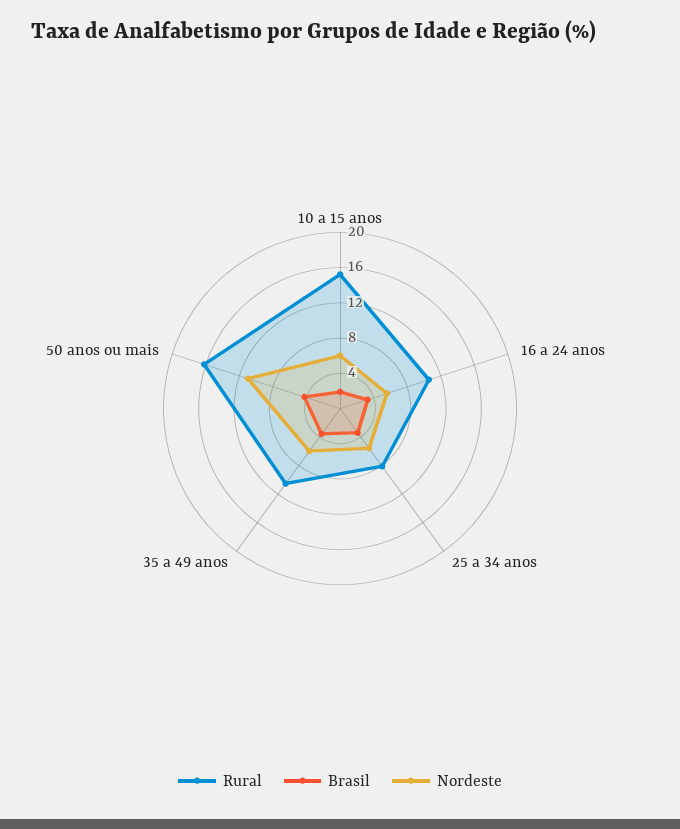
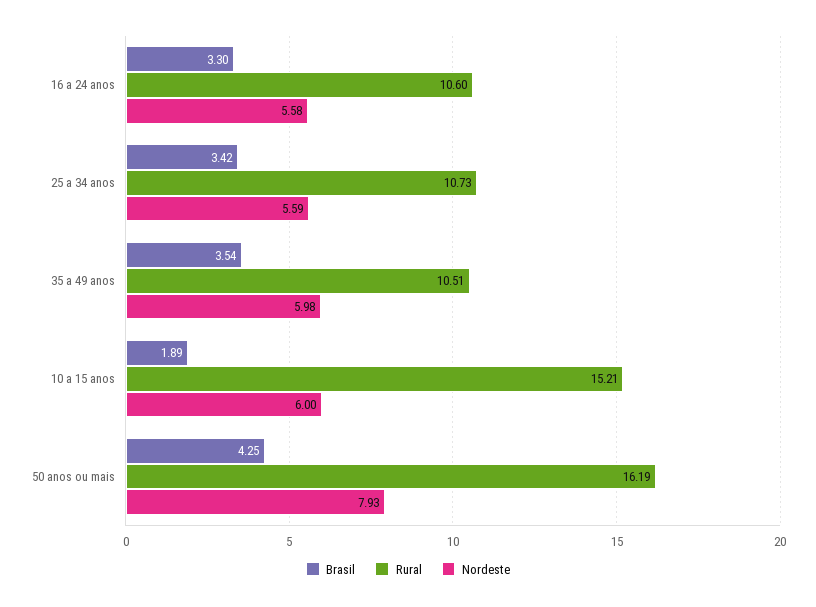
Rural, 25 a 34 anos: 8 -> 10.73
Nordeste, 50 anos ou mais: 11 -> 7.93

